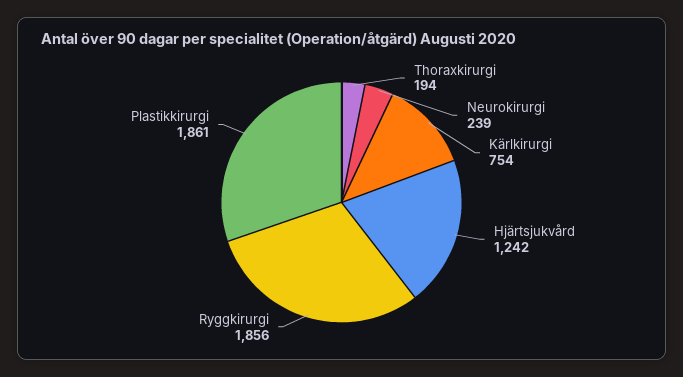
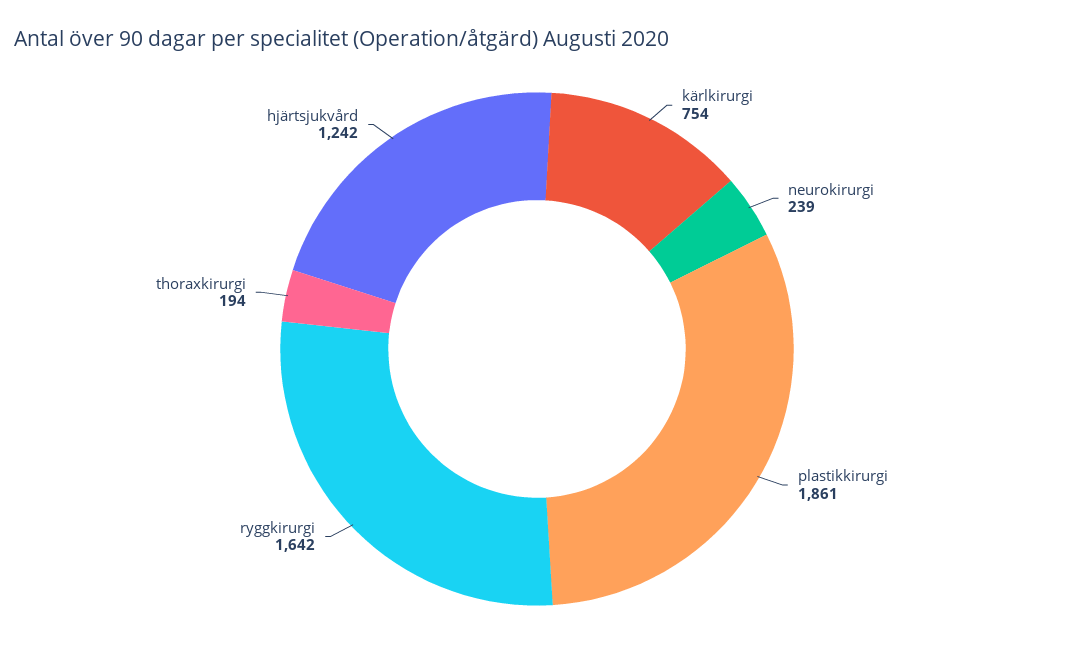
Ryggkirurgi: 1856 -> 1642

